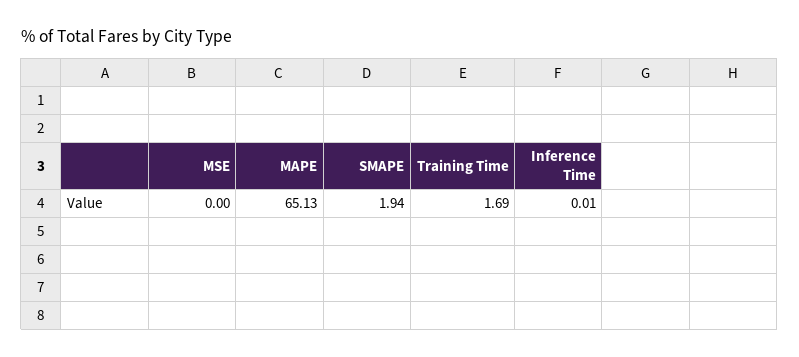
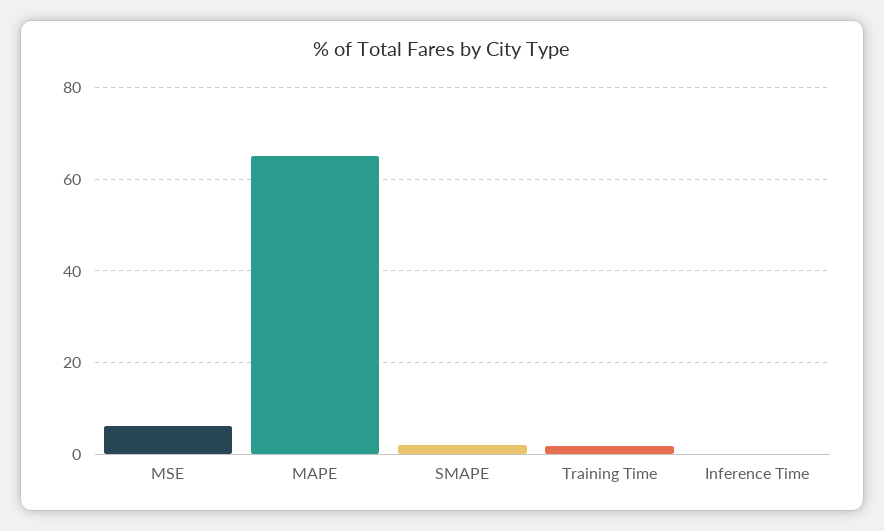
MSE: 0 -> 6

